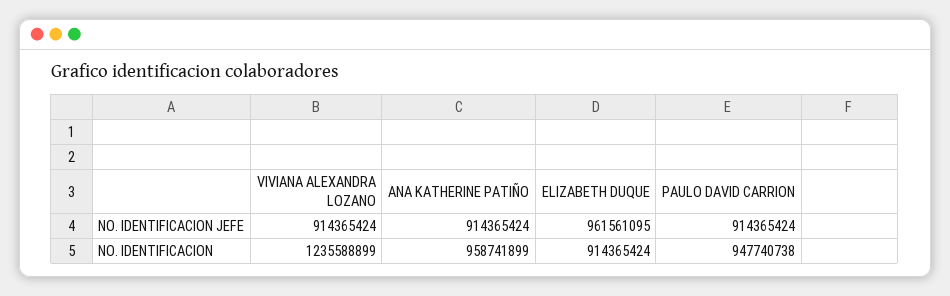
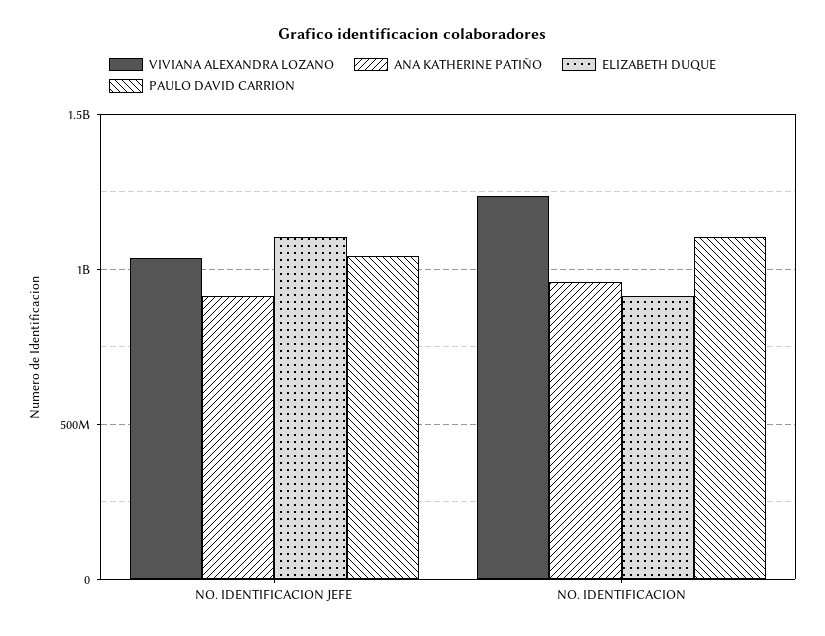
VIVIANA ALEXANDRA LOZANO, NO. IDENTIFICACION JEFE: 914365424 -> 1050000000
ELIZABETH DUQUE, NO. IDENTIFICACION JEFE: 961561095 -> 1100000000
PAULO DAVID CARRION, NO. IDENTIFICACION JEFE: 914365424 -> 1050000000
PAULO DAVID CARRION, NO. IDENTIFICACION: 947740738 -> 1100000000

